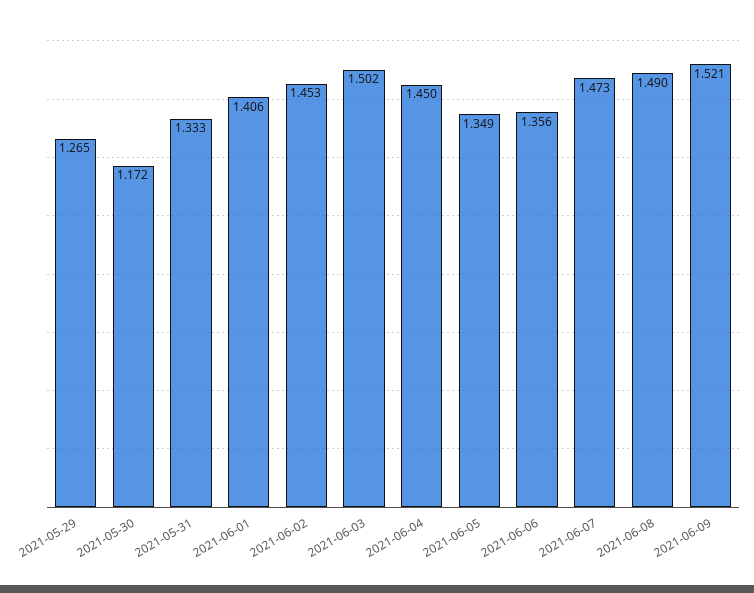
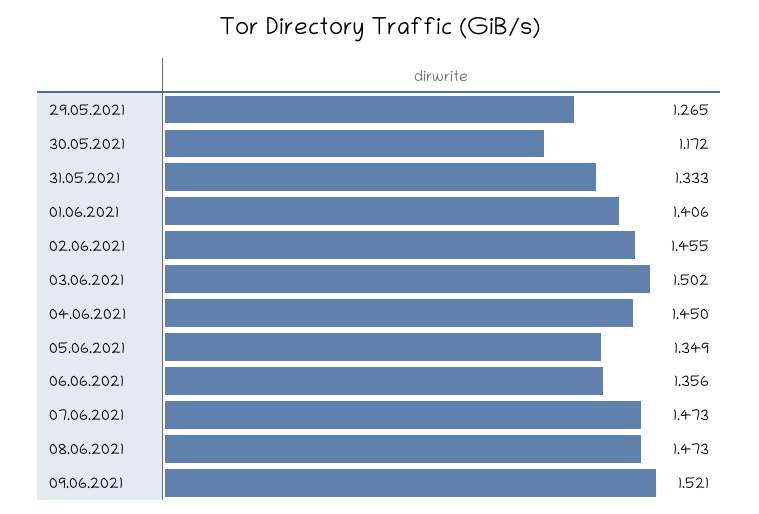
2021-06-02: 1.453 -> 1.455
2021-06-08: 1.49 -> 1.473

